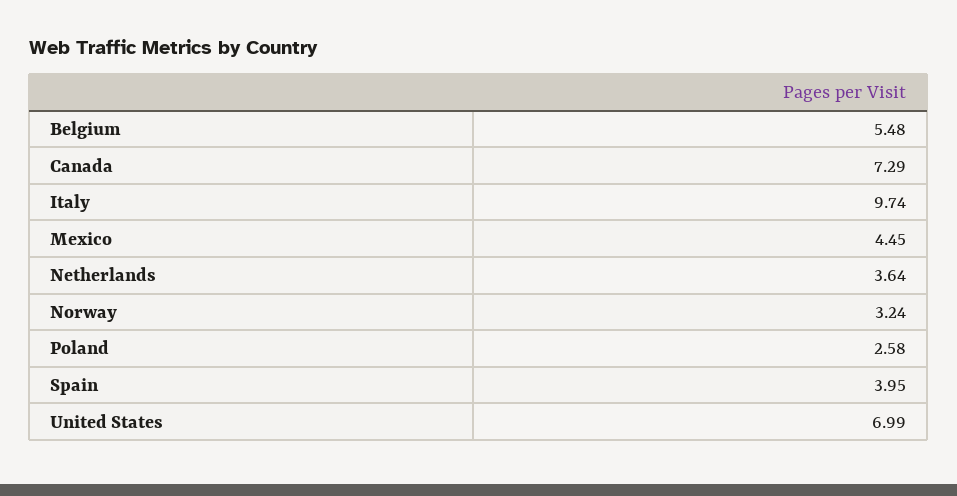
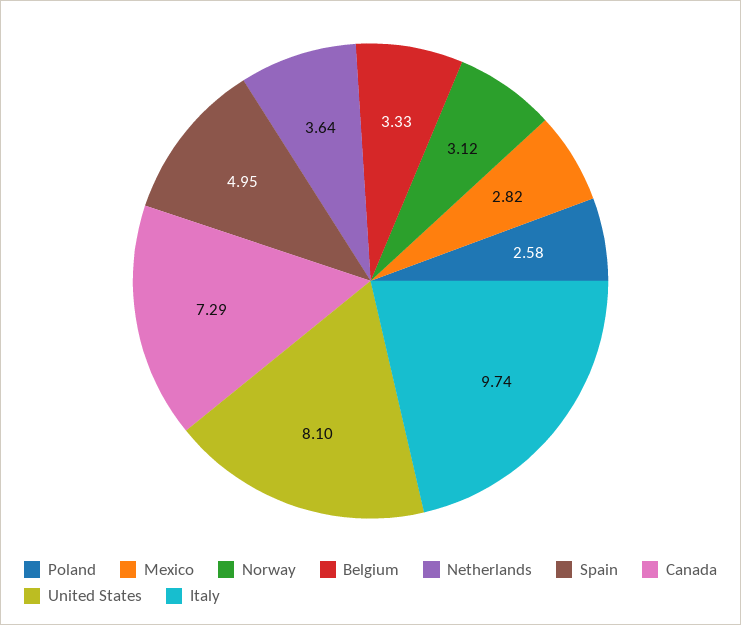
Belgium: 5.48 -> 3.33
Mexico: 4.45 -> 2.82
Norway: 3.24 -> 3.12
Spain: 3.95 -> 4.95
United States: 6.99 -> 8.1

